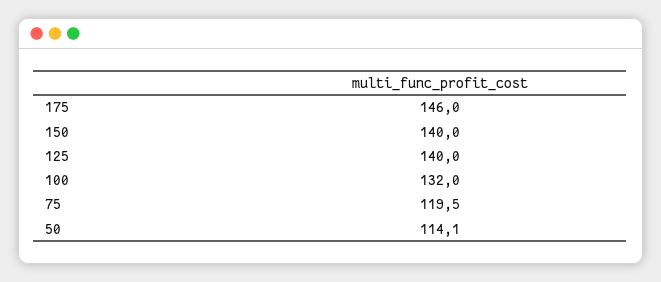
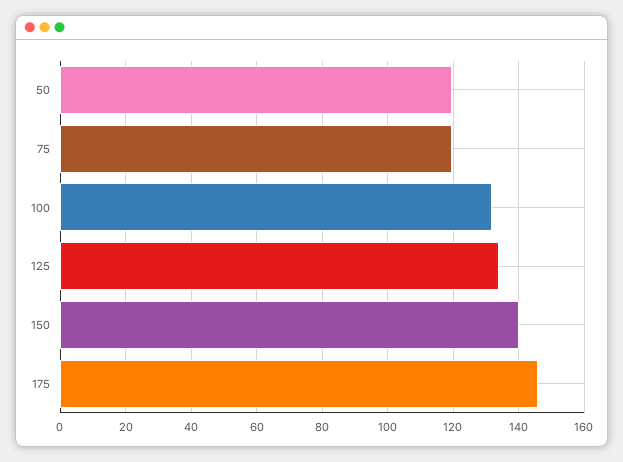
125: 140 -> 134
50: 114.1 -> 120

